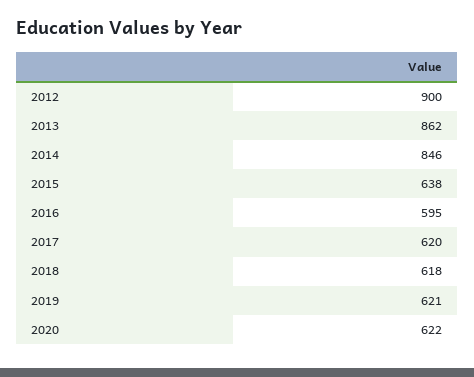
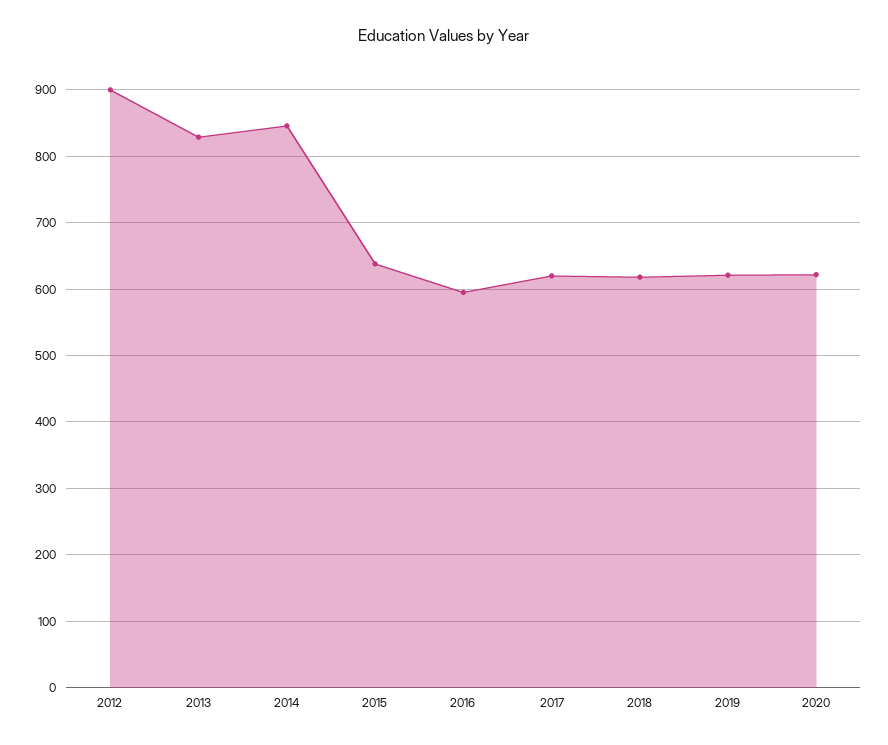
2013: 862 -> 830

